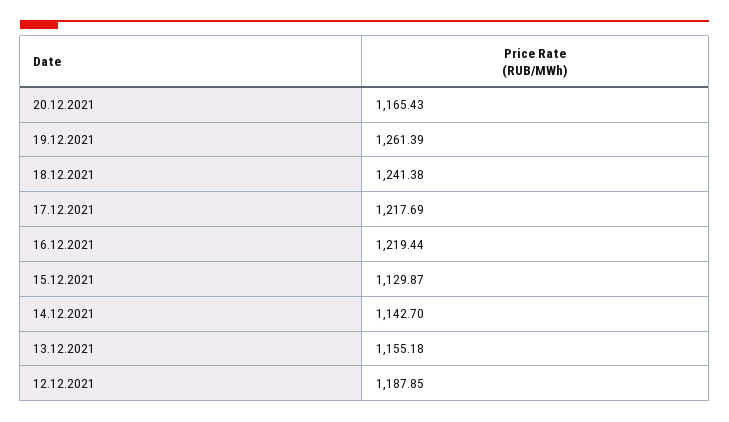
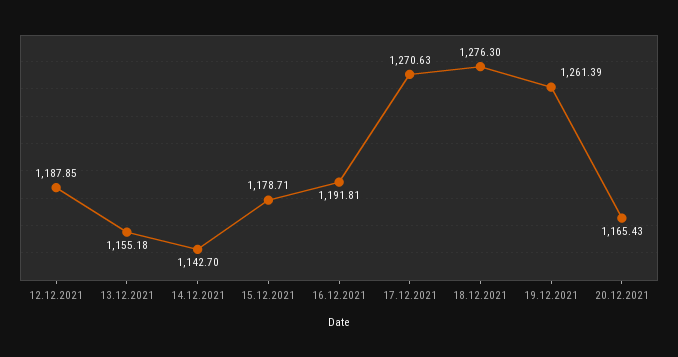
18.12.2021: 1241.38 -> 1276.3
17.12.2021: 1217.69 -> 1270.63
16.12.2021: 1219.44 -> 1191.81
15.12.2021: 1129.87 -> 1178.71

